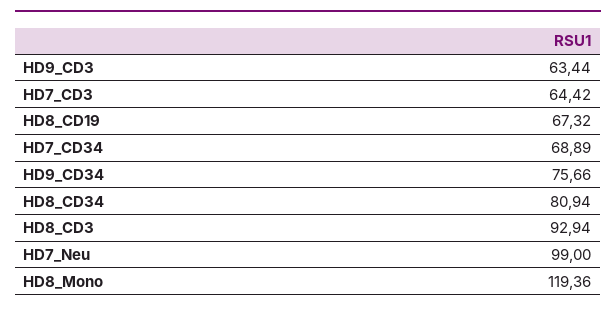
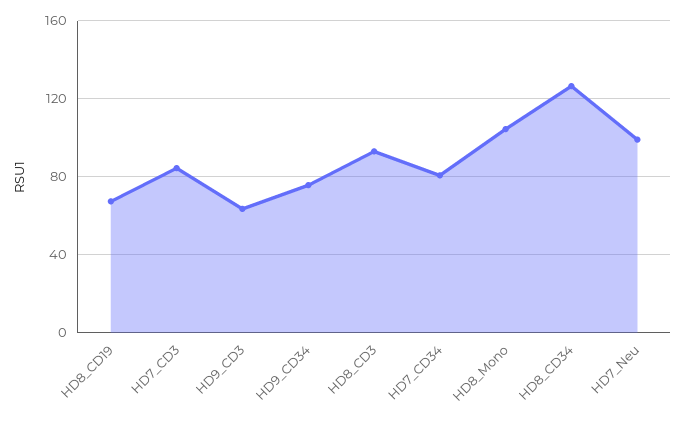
HD7_CD3: 64.42 -> 85
HD7_CD34: 68.89 -> 80
HD8_CD34: 80.94 -> 125
HD8_Mono: 119.36 -> 105

